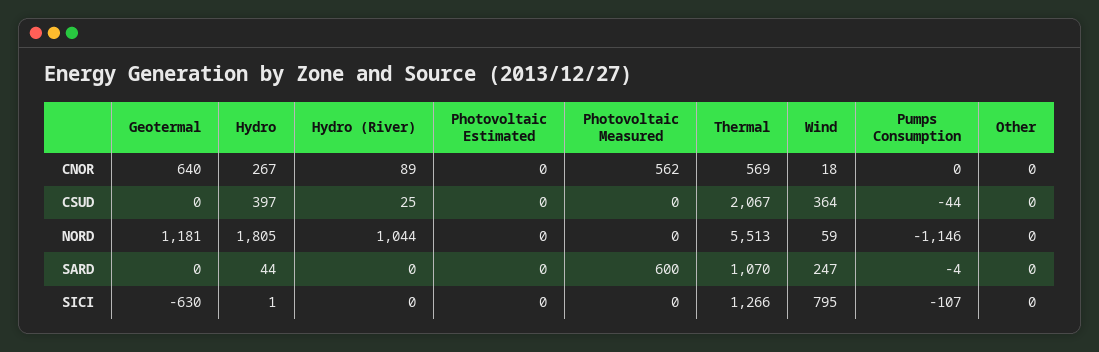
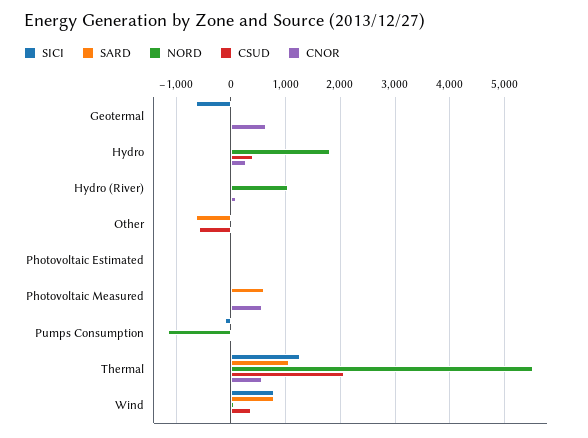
CSUD, Other: 0 -> -600
NORD, Geotermal: 1181 -> 0
SARD, Wind: 247 -> 800
SARD, Other: 0 -> -600

